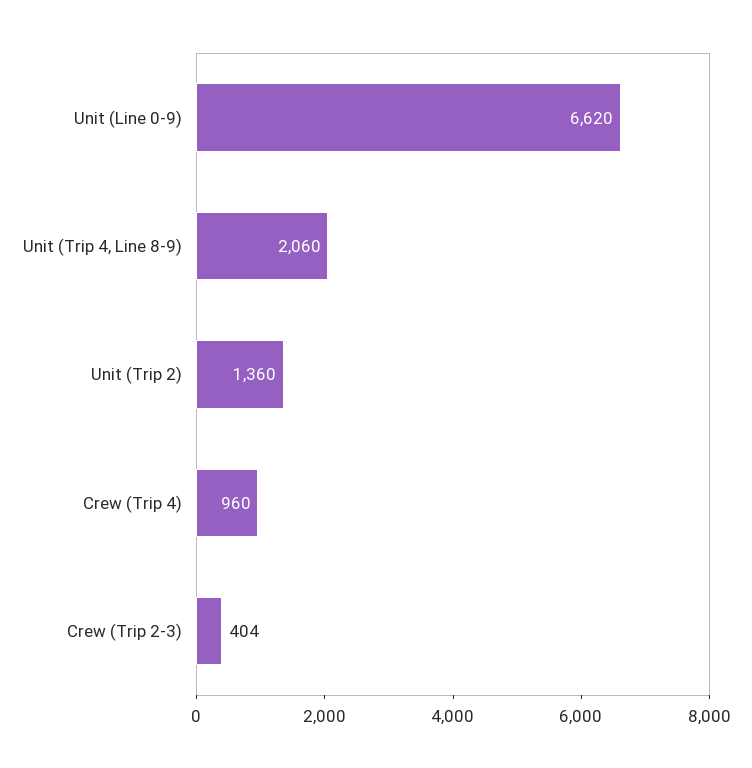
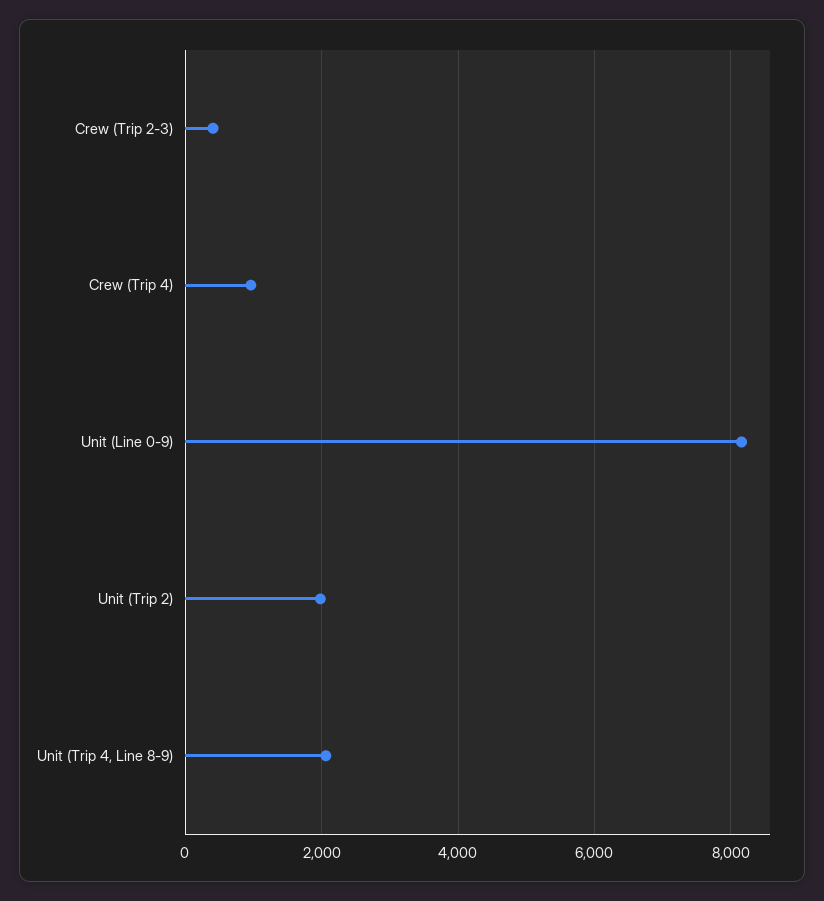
Unit (Line 0-9): 6620 -> 8200
Unit (Trip 2): 1360 -> 2000

